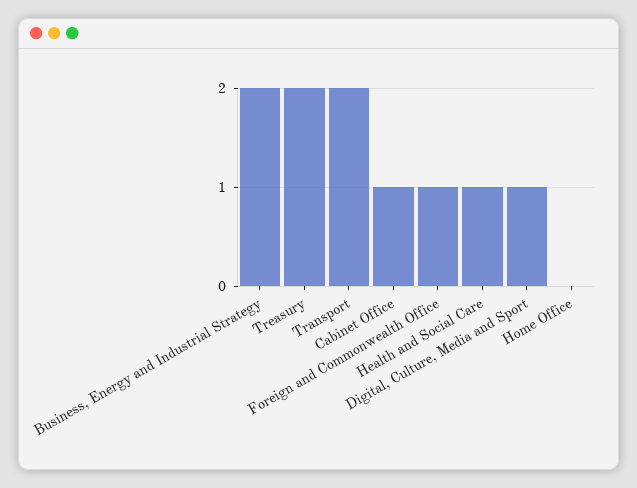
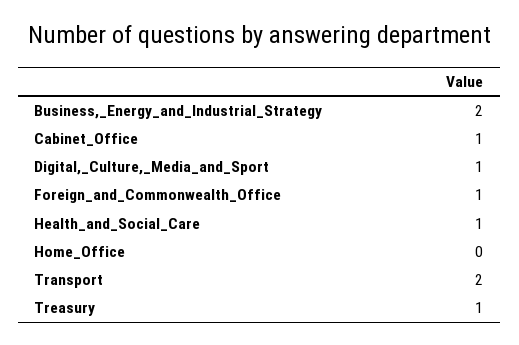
Treasury: 2 -> 1

